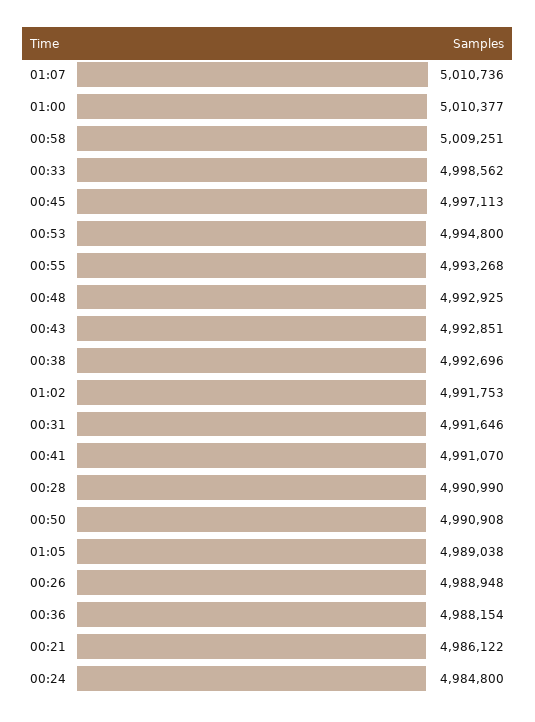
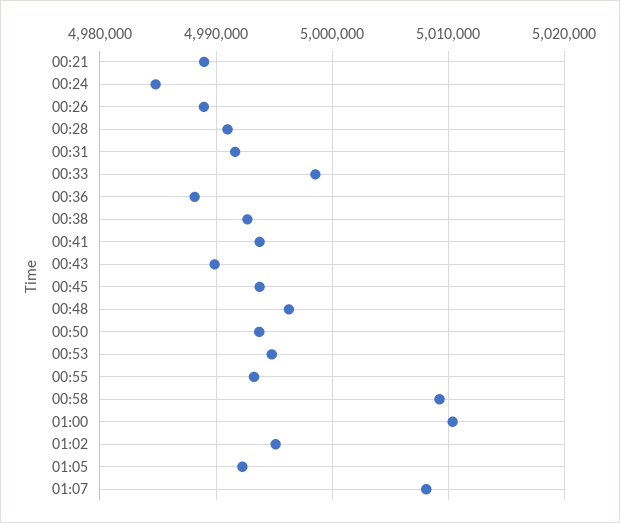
01:07: 5010736 -> 5008000
00:45: 4997113 -> 4994000
00:48: 4992925 -> 4996000
00:43: 4992851 -> 4990000
01:02: 4991753 -> 4995000
00:41: 4991070 -> 4994000
00:50: 4990908 -> 4994000
01:05: 4989038 -> 4992000
00:21: 4986122 -> 4989000

